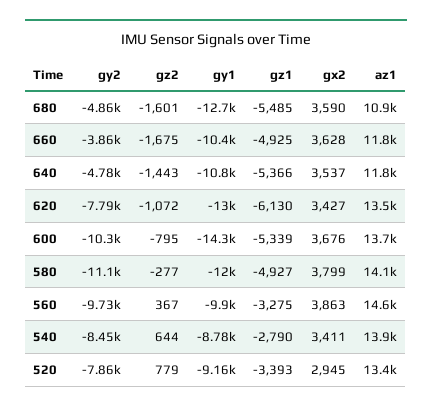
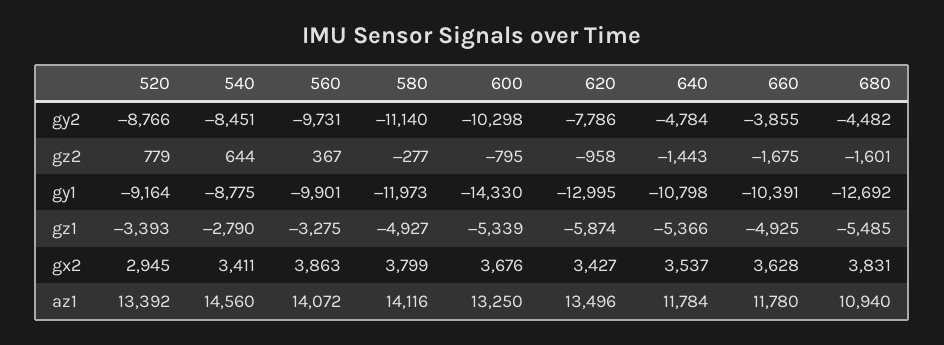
gy2, 680: -4860 -> -4482
gx2, 680: 3590 -> 3831
gz2, 620: -1072 -> -958
gz1, 620: -6130 -> -5874
az1, 600: 13700 -> 13250
az1, 560: 14600 -> 14072
az1, 540: 13900 -> 14560
gy2, 520: -7860 -> -8766

